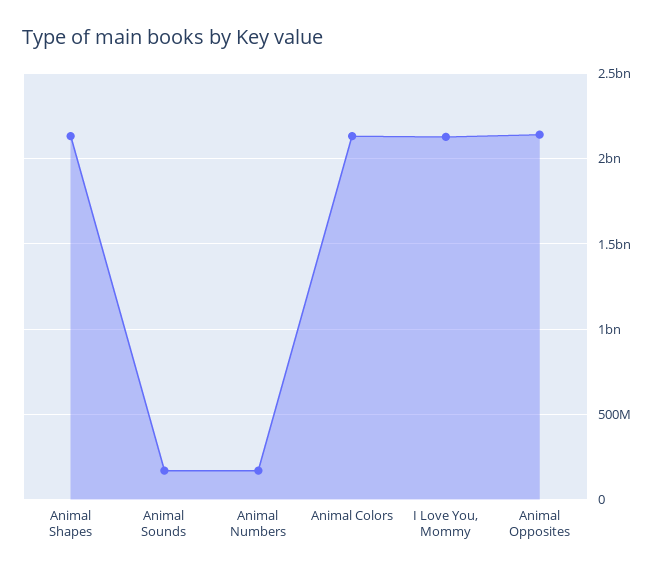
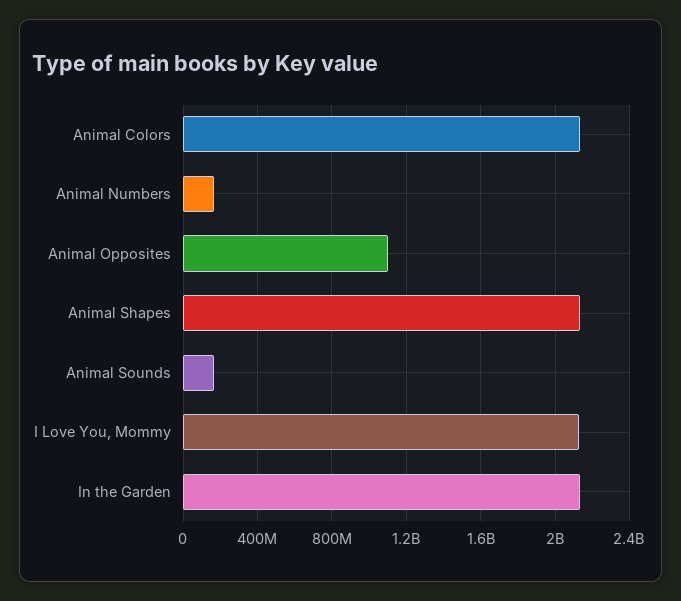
Animal Opposites: 2150000000 -> 1100000000
In the Garden: none -> 2150000000

